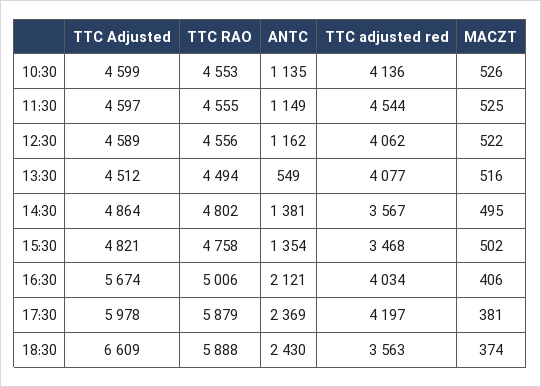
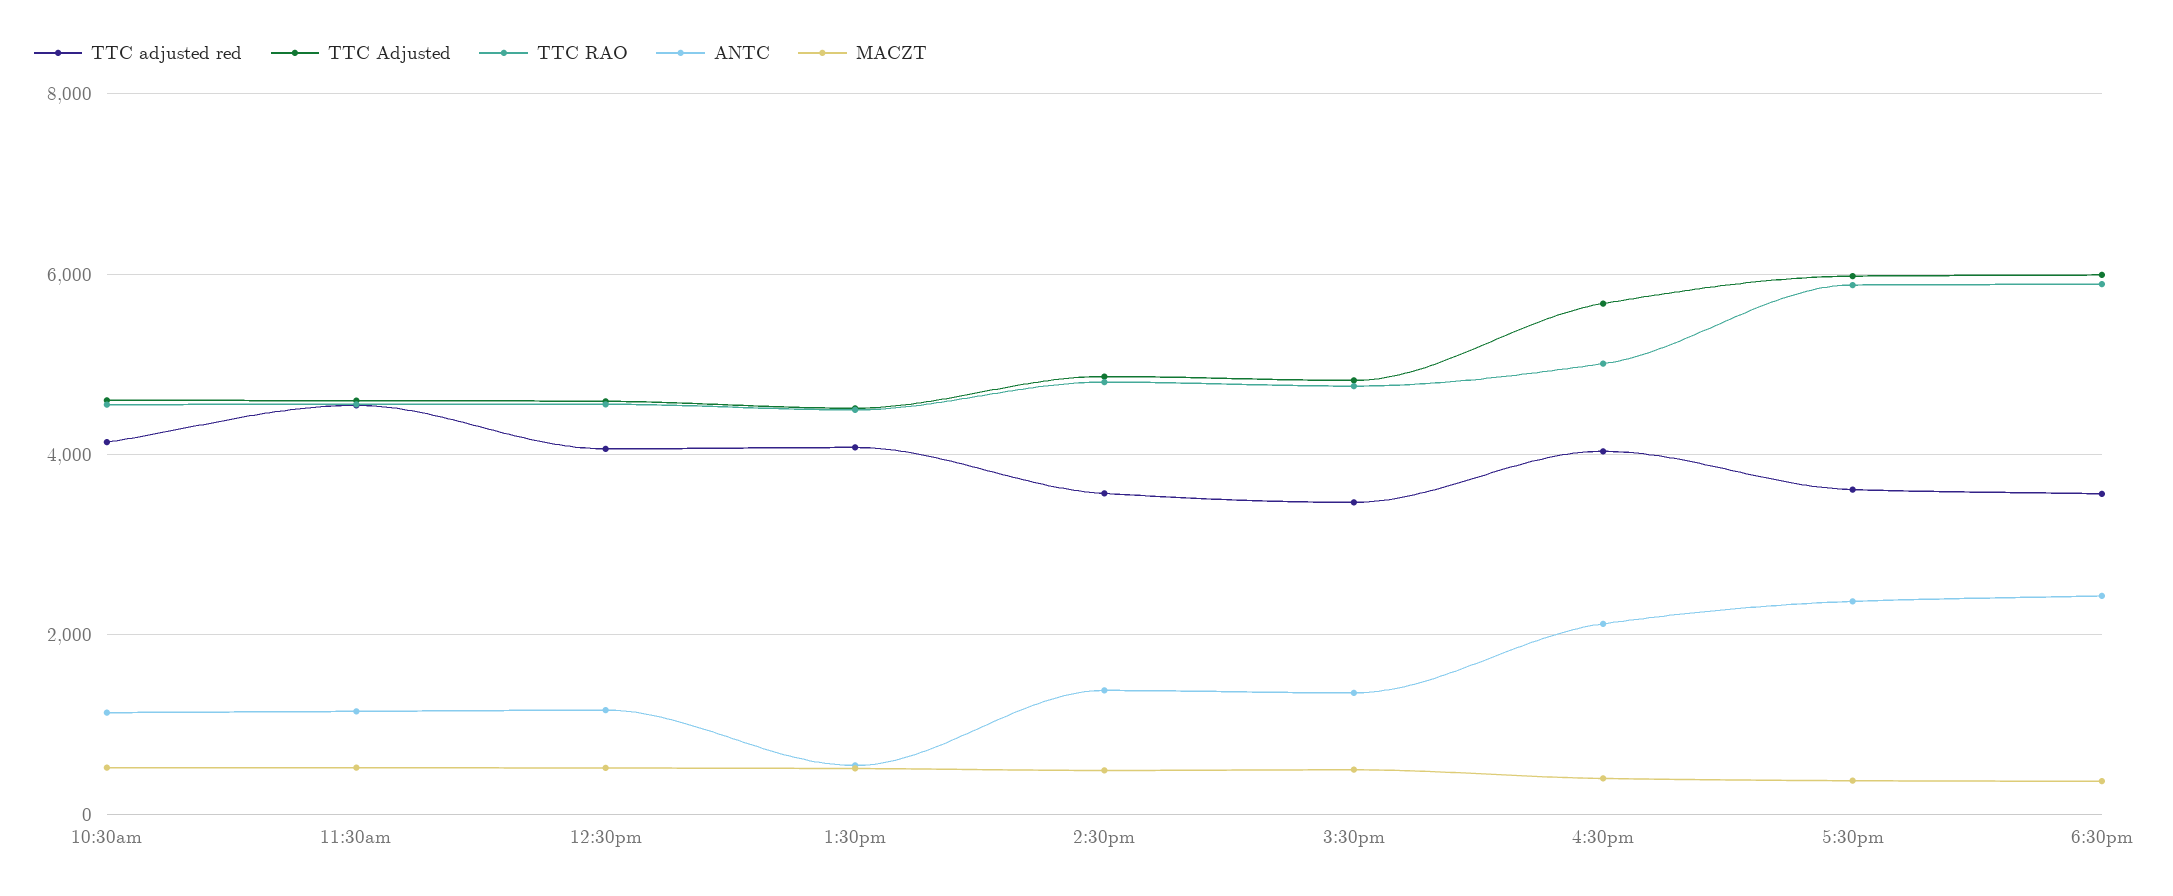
TTC adjusted red, 17:30: 4197 -> 3600
TTC Adjusted, 18:30: 6609 -> 6000

